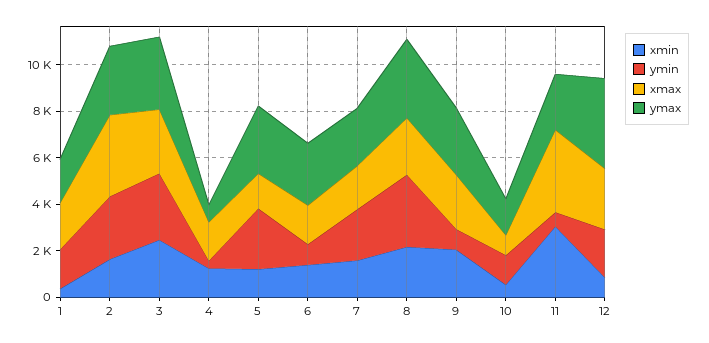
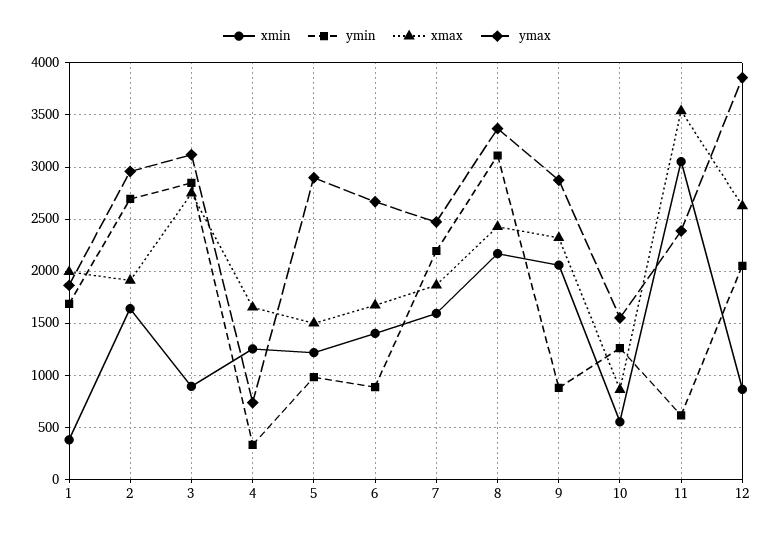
xmax, 2: 3500 -> 1900
xmin, 3: 2500 -> 900
ymin, 5: 2500 -> 1000

